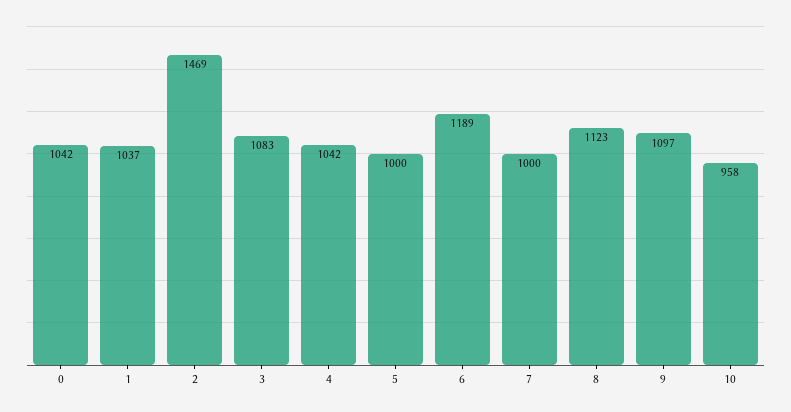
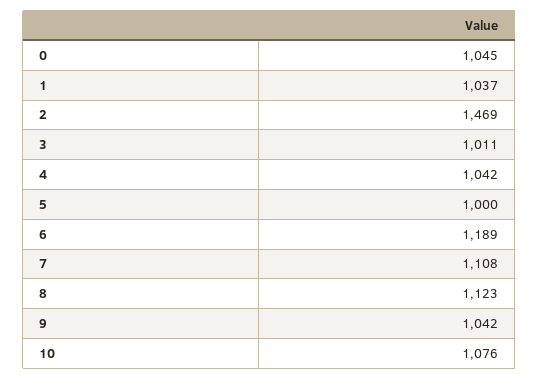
0: 1042 -> 1045
3: 1083 -> 1011
7: 1000 -> 1108
9: 1097 -> 1042
10: 958 -> 1076

